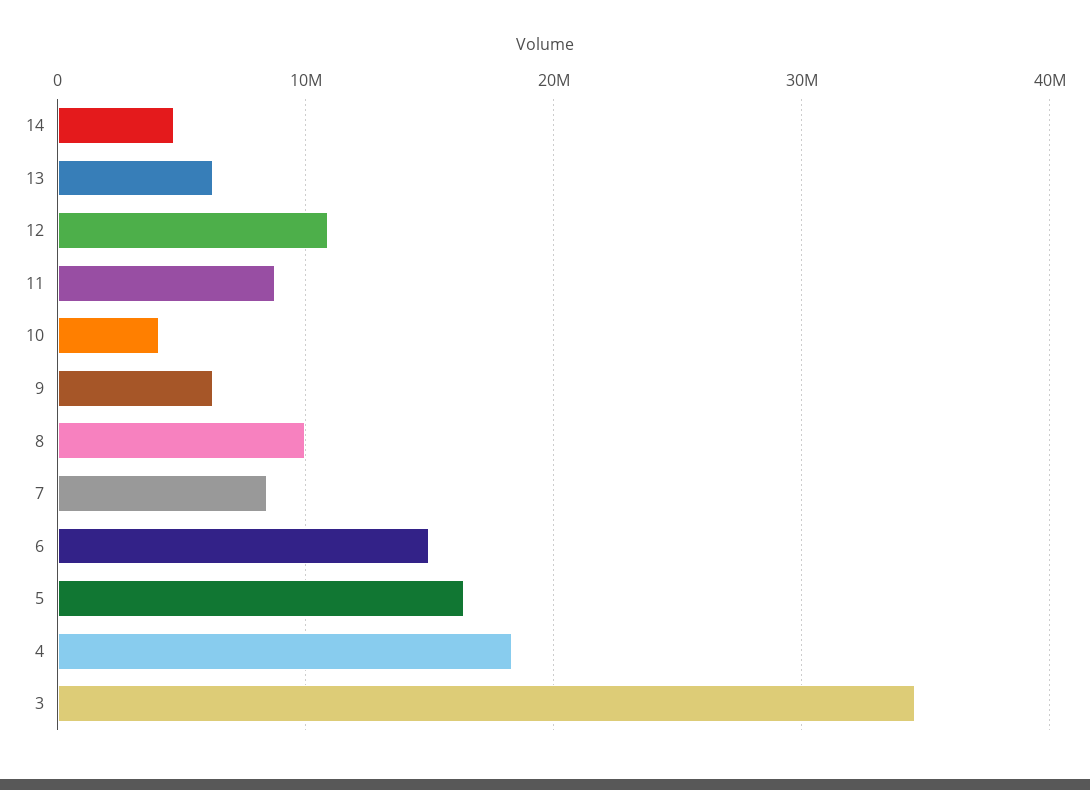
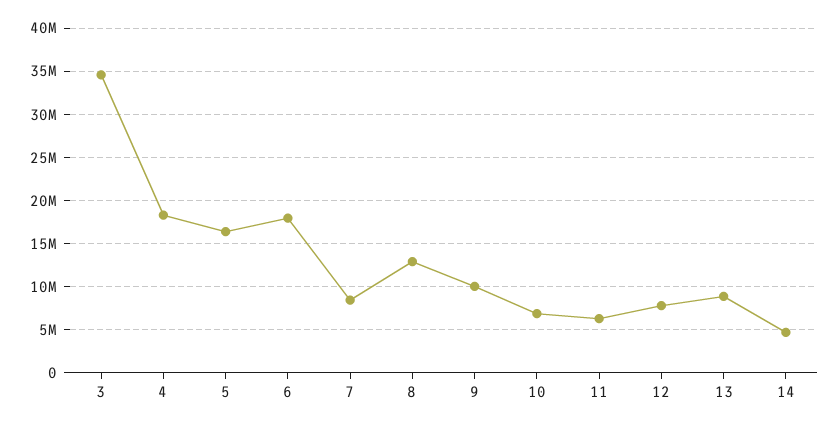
13: 6000000 -> 9000000
12: 11000000 -> 8000000
11: 9000000 -> 6000000
10: 4000000 -> 7000000
9: 6000000 -> 10000000
8: 10000000 -> 13000000
6: 15000000 -> 18000000

